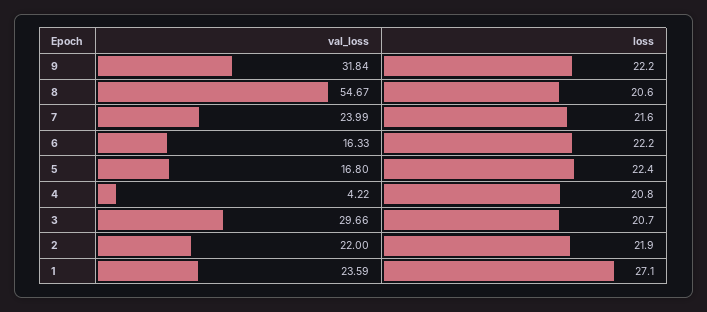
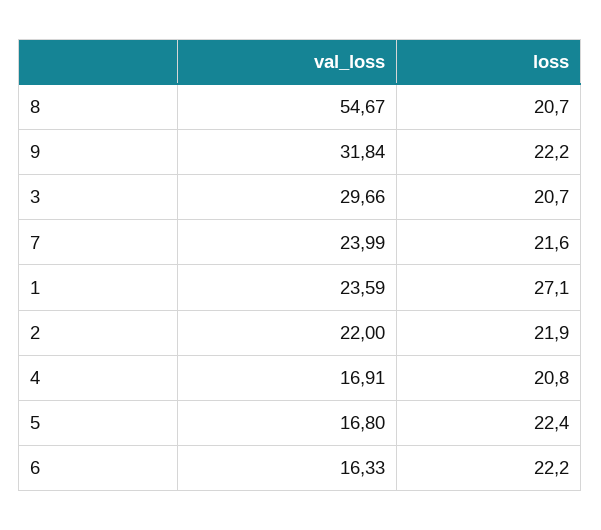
loss, 8: 20.6 -> 20.7
val_loss, 4: 4.22 -> 16.91

